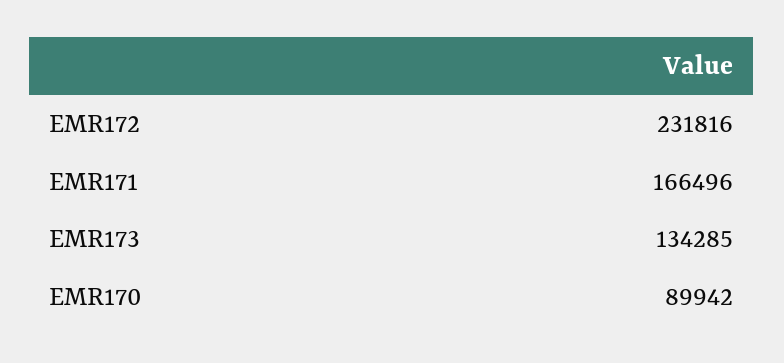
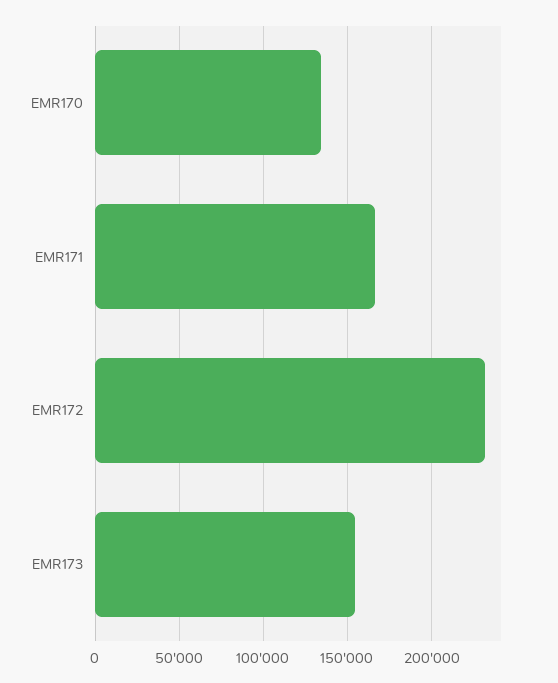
EMR173: 134285 -> 155000
EMR170: 89942 -> 135000

